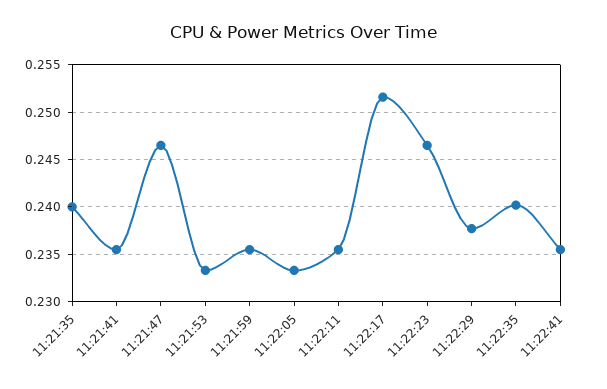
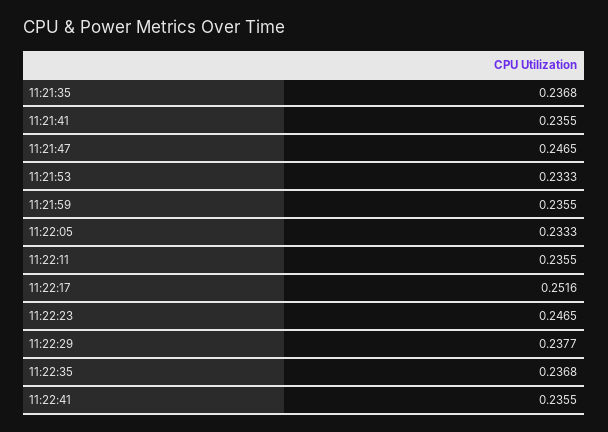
11:21:35: 0.24 -> 0.2368
11:22:35: 0.24 -> 0.2368

